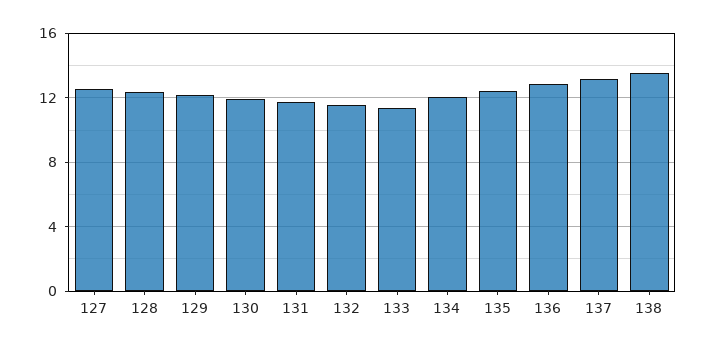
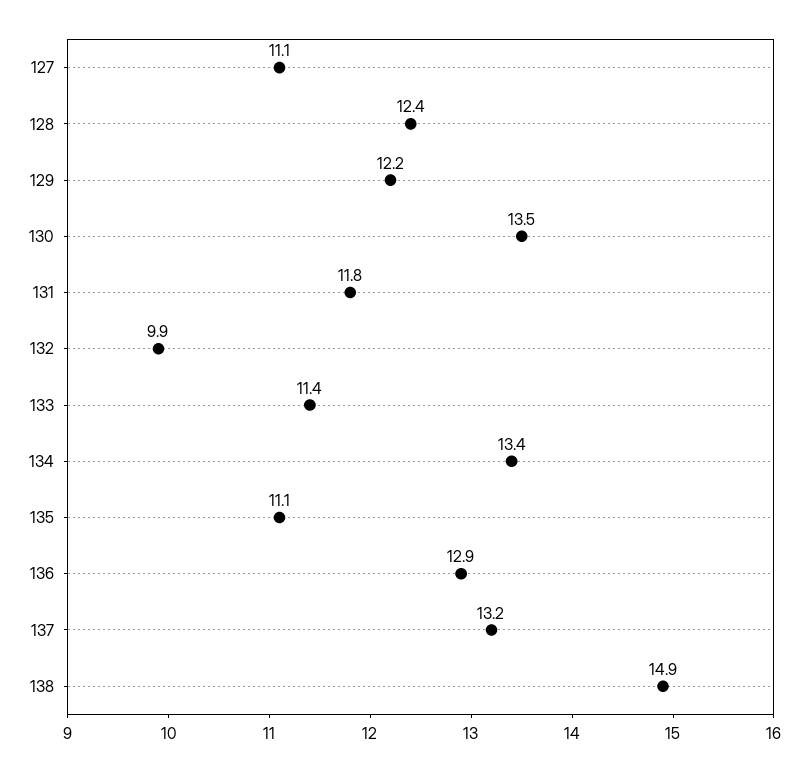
127: 12.5 -> 11.1
130: 12 -> 13.5
132: 11.5 -> 9.9
134: 12 -> 13.4
135: 12.5 -> 11.1
138: 13.5 -> 14.9

